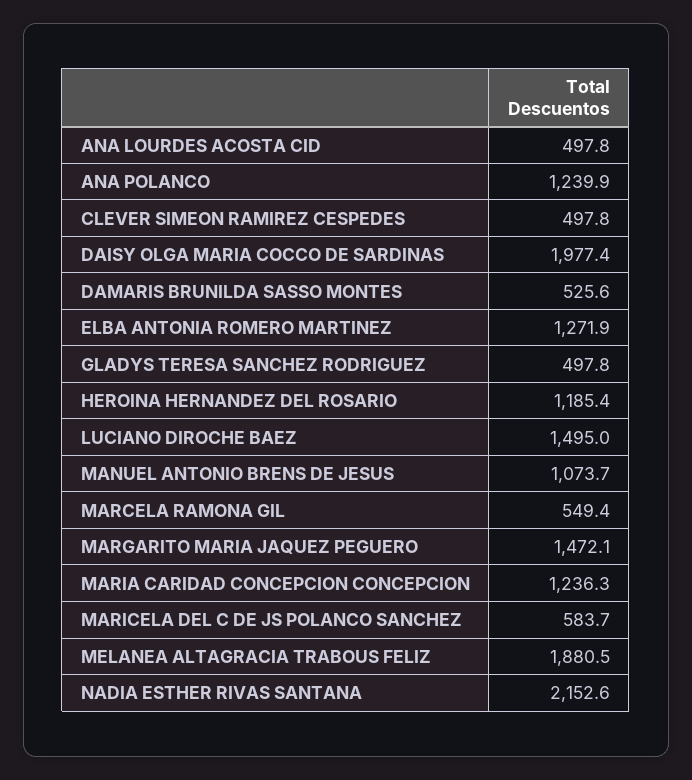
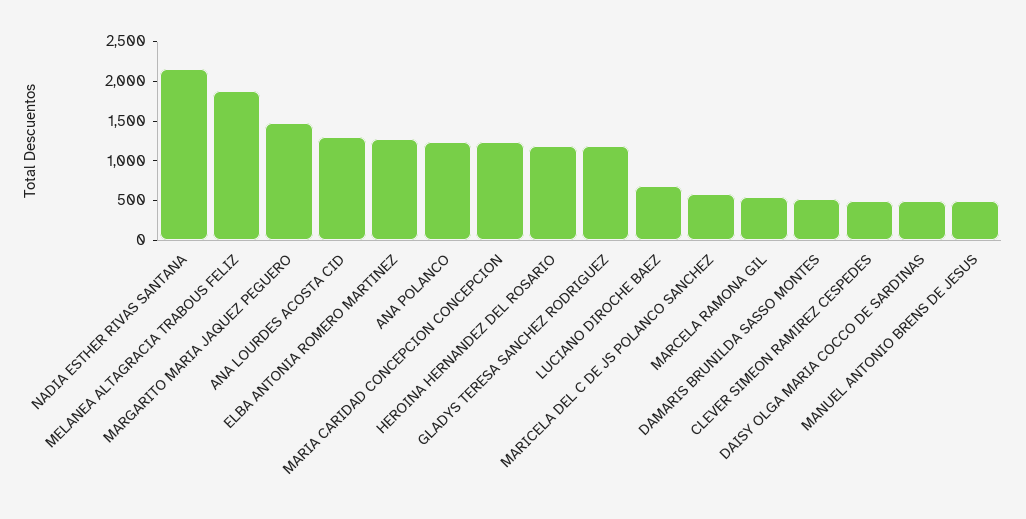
ANA LOURDES ACOSTA CID: 497.8 -> 1250
DAISY OLGA MARIA COCCO DE SARDINAS: 1977.4 -> 500
GLADYS TERESA SANCHEZ RODRIGUEZ: 497.8 -> 1250
LUCIANO DIROCHE BAEZ: 1495 -> 750
MANUEL ANTONIO BRENS DE JESUS: 1073.7 -> 500

